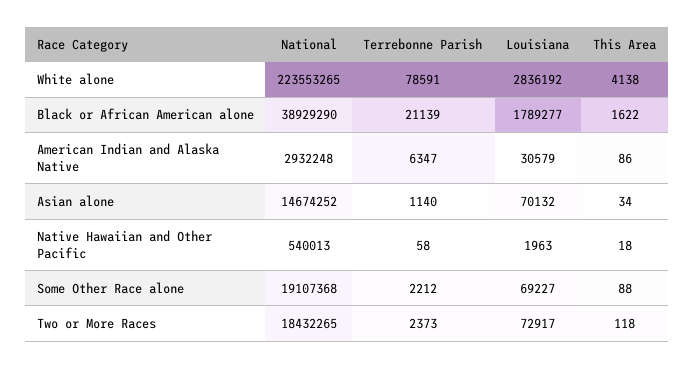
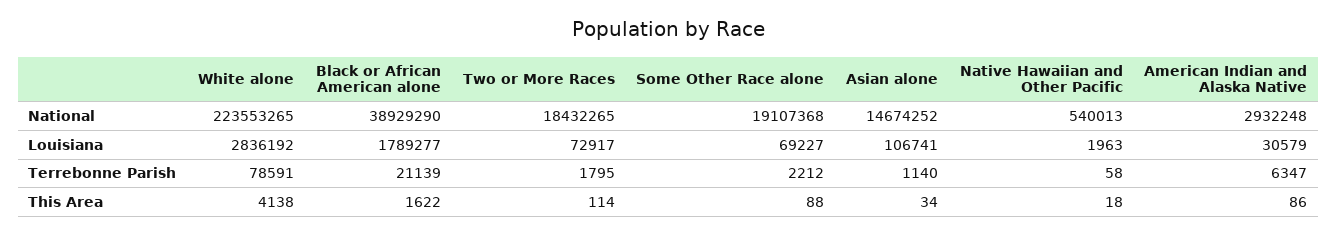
Louisiana, Asian alone: 70132 -> 106741
Terrebonne Parish, Two or More Races: 2373 -> 1795
This Area, Two or More Races: 118 -> 114

